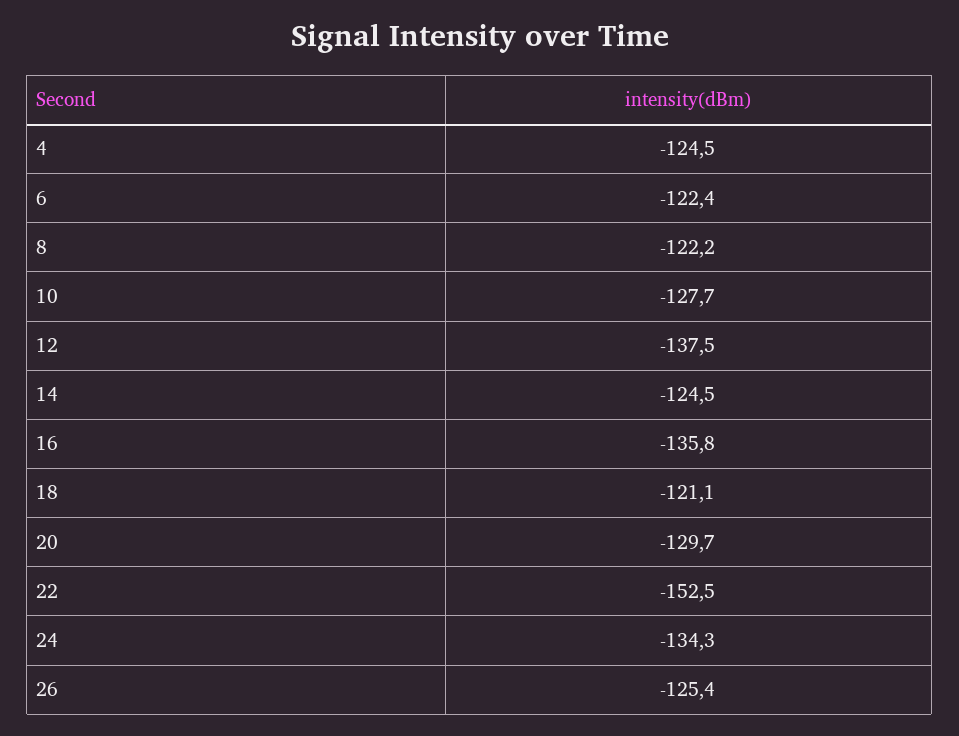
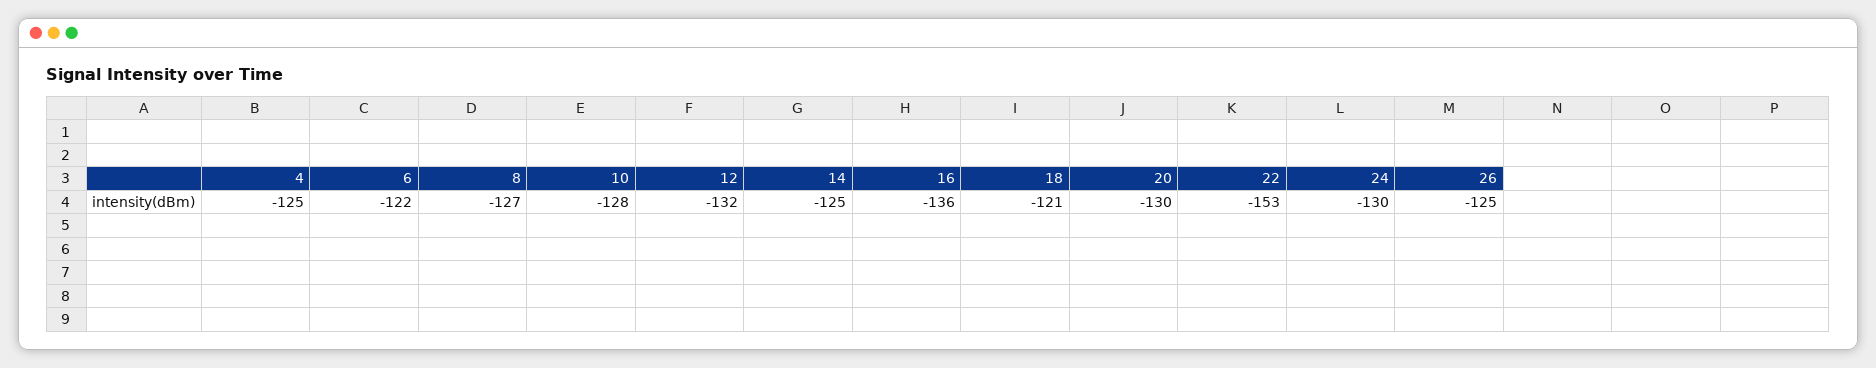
8: -122.2 -> -127
12: -137.5 -> -132
24: -134.3 -> -130

